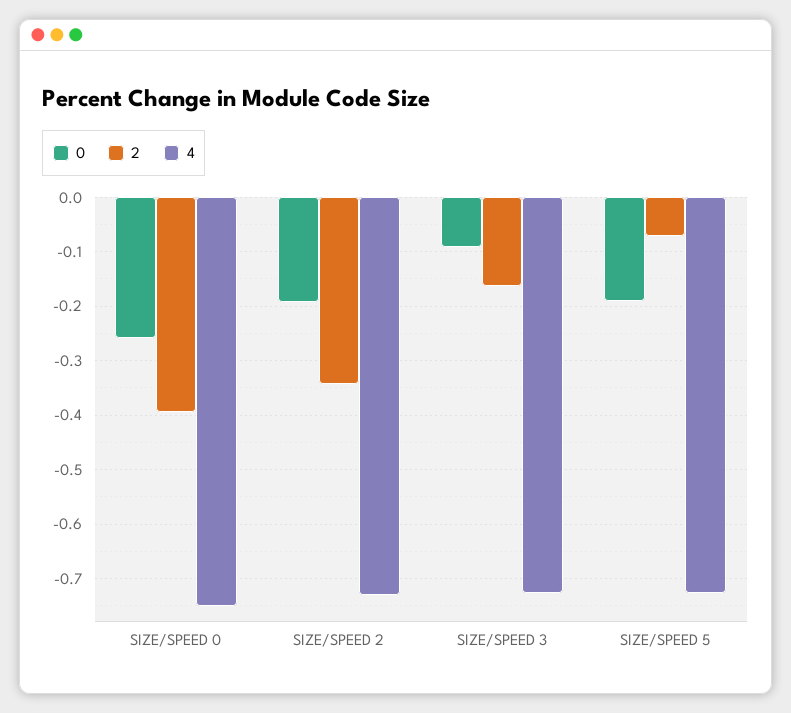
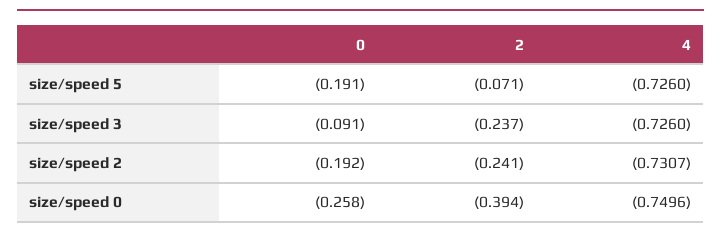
2, SIZE/SPEED 2: -0.34 -> -0.241
2, SIZE/SPEED 3: -0.16 -> -0.237

